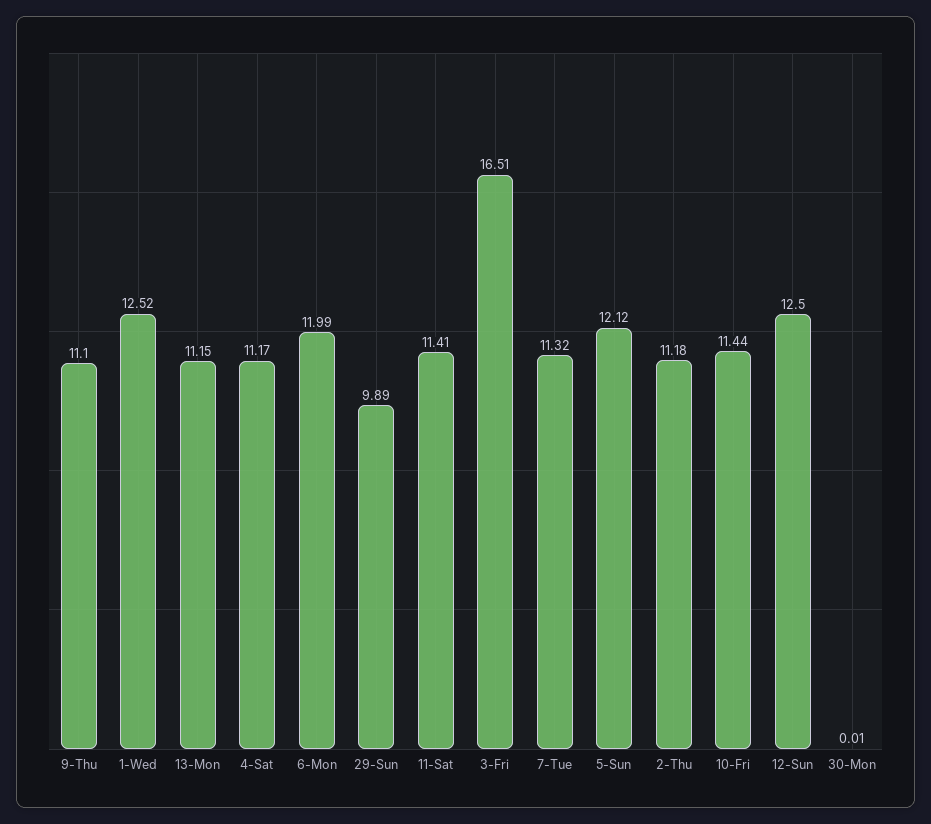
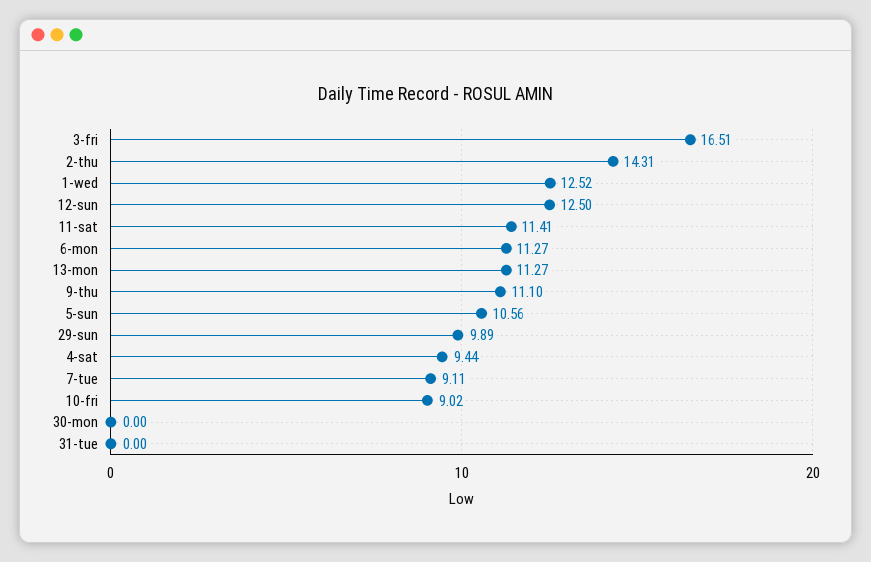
13-Mon: 11.15 -> 11.27
4-Sat: 11.17 -> 9.44
6-Mon: 11.99 -> 11.27
7-Tue: 11.32 -> 9.11
5-Sun: 12.12 -> 10.56
2-Thu: 11.18 -> 14.31
10-Fri: 11.44 -> 9.02
30-Mon: 0.01 -> 0
31-tue: none -> 0

